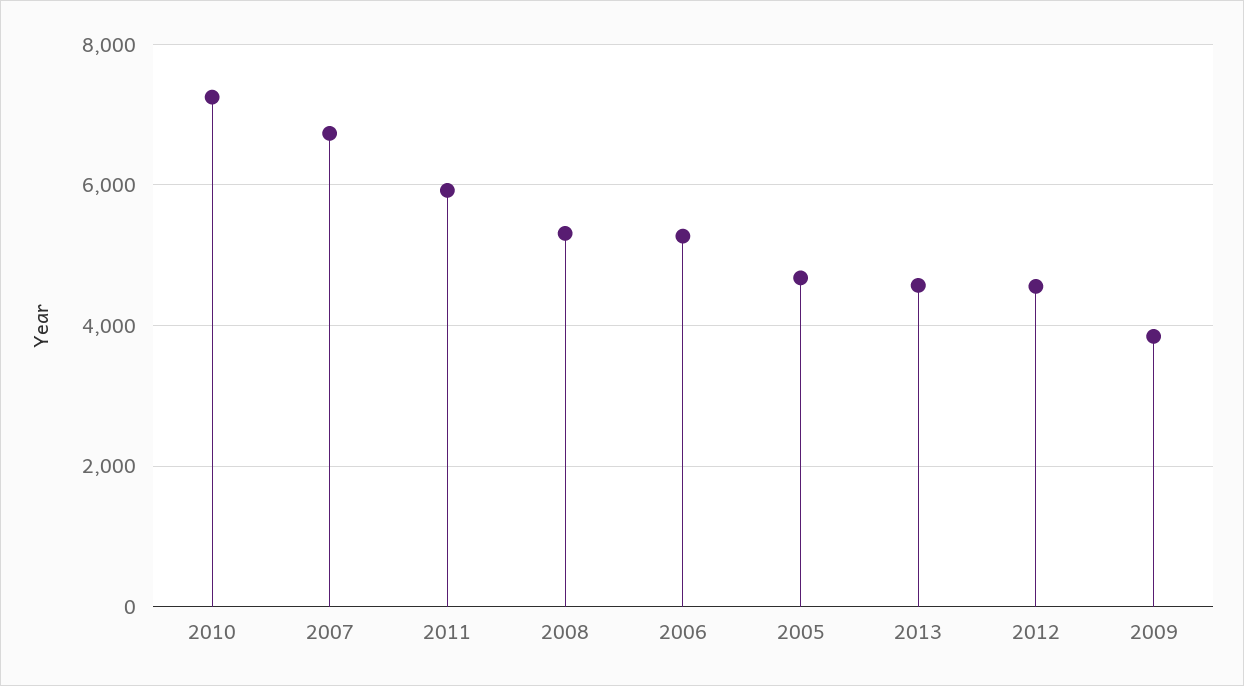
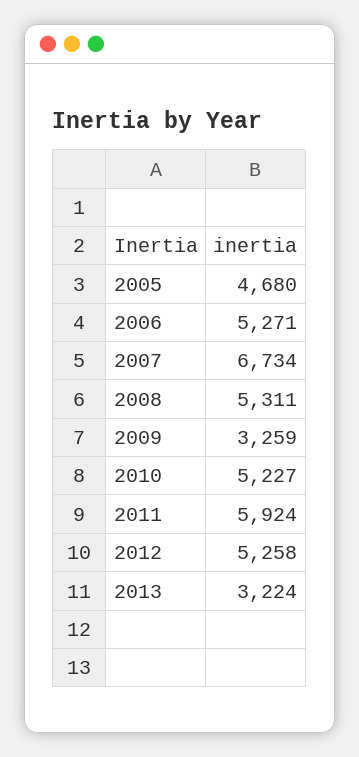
2010: 7200 -> 5227
2013: 4600 -> 3224
2012: 4600 -> 5258
2009: 3800 -> 3259

